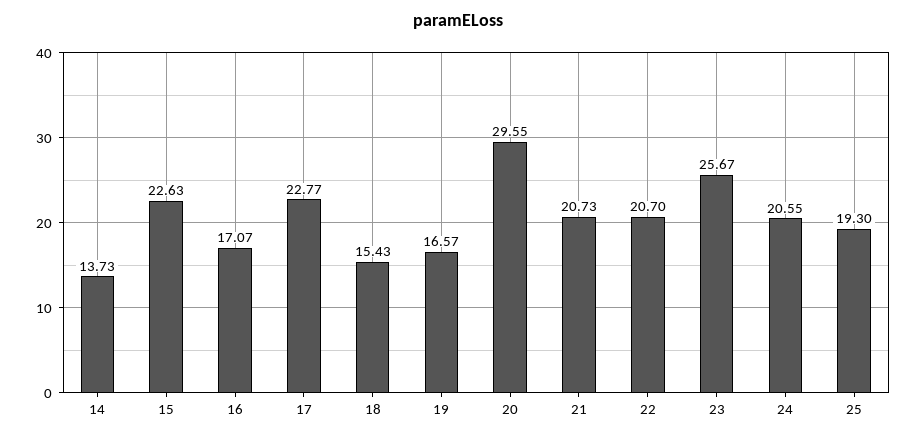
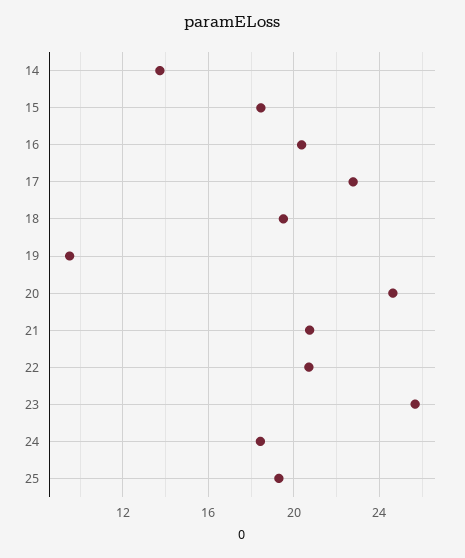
15: 22.63 -> 18.5
16: 17.07 -> 20.5
18: 15.43 -> 19.5
19: 16.57 -> 9.5
20: 29.55 -> 24.5
24: 20.55 -> 18.5

